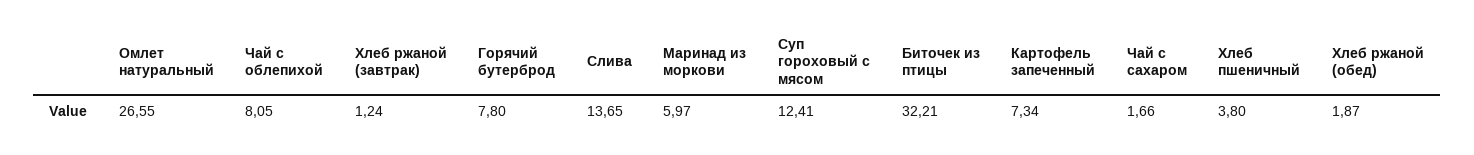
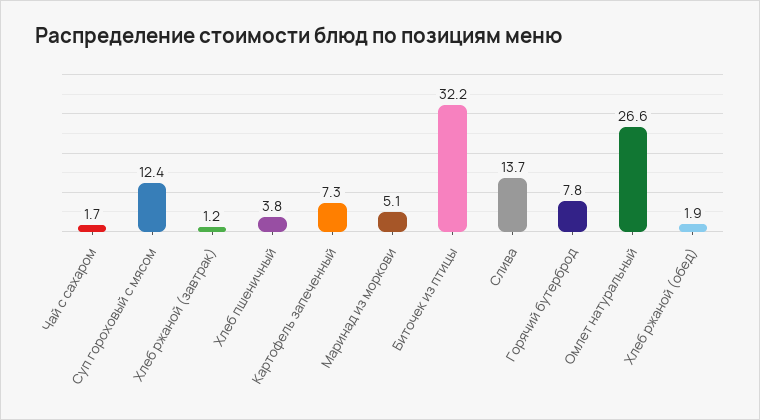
Чай с облепихой: 8.05 -> none
Маринад из моркови: 5.97 -> 5.1

